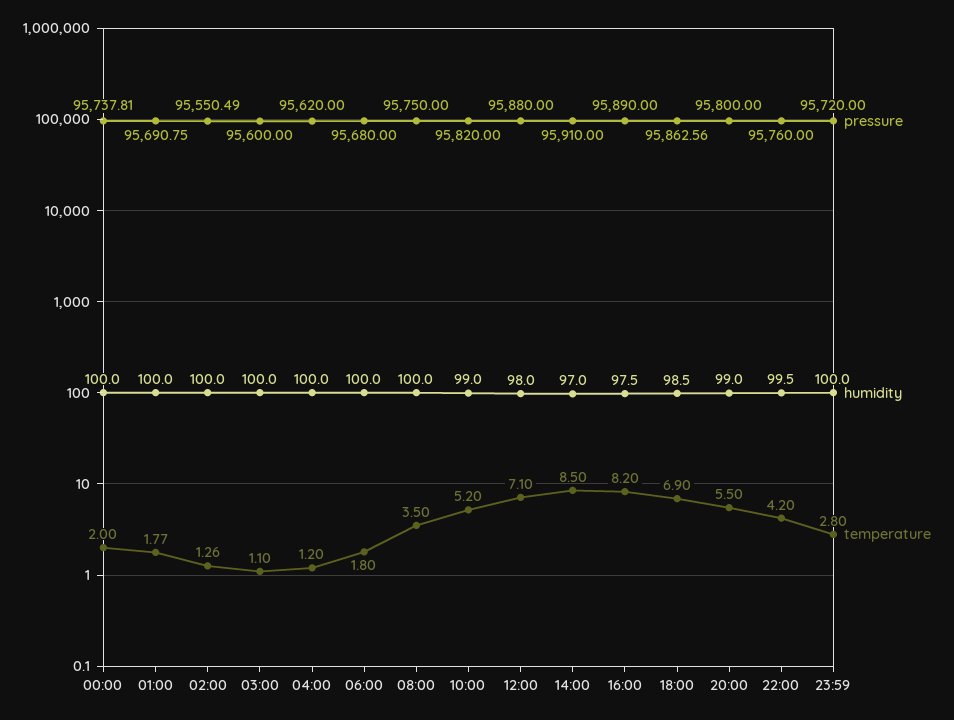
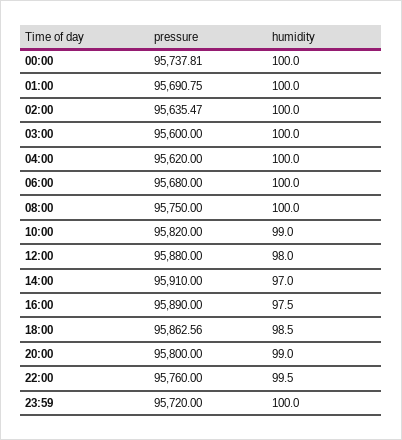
temperature, 00:00: 2 -> none
temperature, 01:00: 1.77 -> none
pressure, 02:00: 95550.49 -> 95635.47
temperature, 02:00: 1.26 -> none
temperature, 03:00: 1.1 -> none
temperature, 04:00: 1.2 -> none
temperature, 06:00: 1.8 -> none
temperature, 08:00: 3.5 -> none
temperature, 10:00: 5.2 -> none
temperature, 12:00: 7.1 -> none
temperature, 14:00: 8.5 -> none
temperature, 16:00: 8.2 -> none
temperature, 18:00: 6.9 -> none
temperature, 20:00: 5.5 -> none
temperature, 22:00: 4.2 -> none
temperature, 23:59: 2.8 -> none

